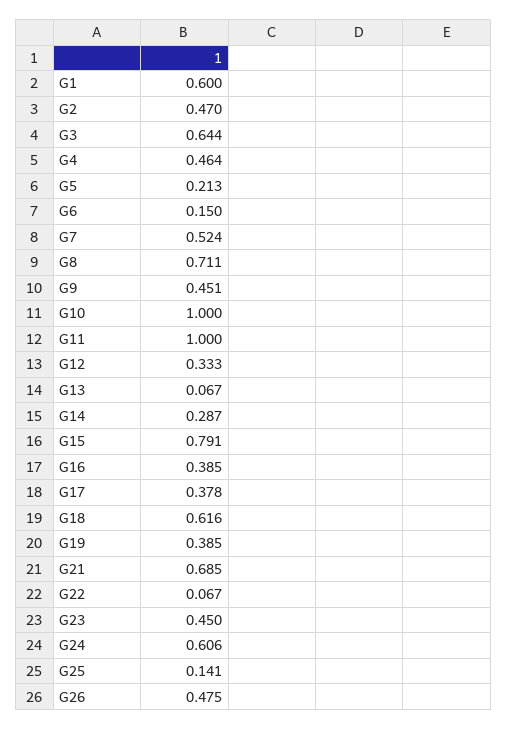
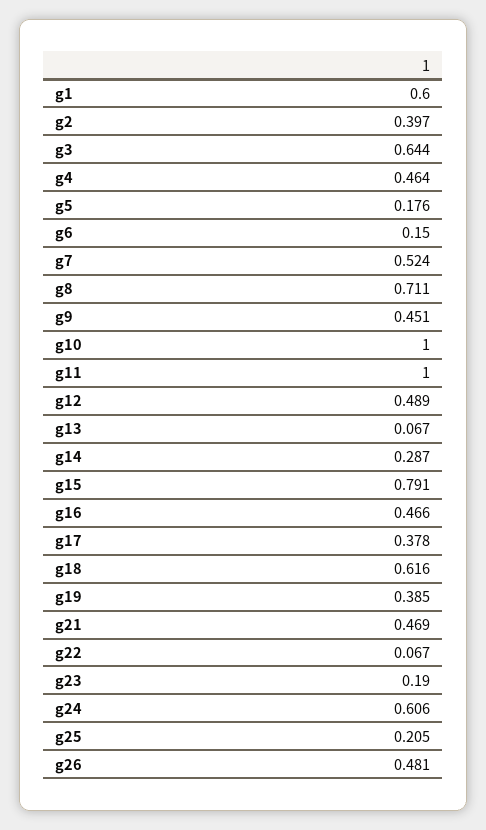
G2: 0.47 -> 0.397
G5: 0.213 -> 0.176
G12: 0.333 -> 0.489
G16: 0.385 -> 0.466
G21: 0.685 -> 0.469
G23: 0.45 -> 0.19
G25: 0.141 -> 0.205
G26: 0.475 -> 0.481

